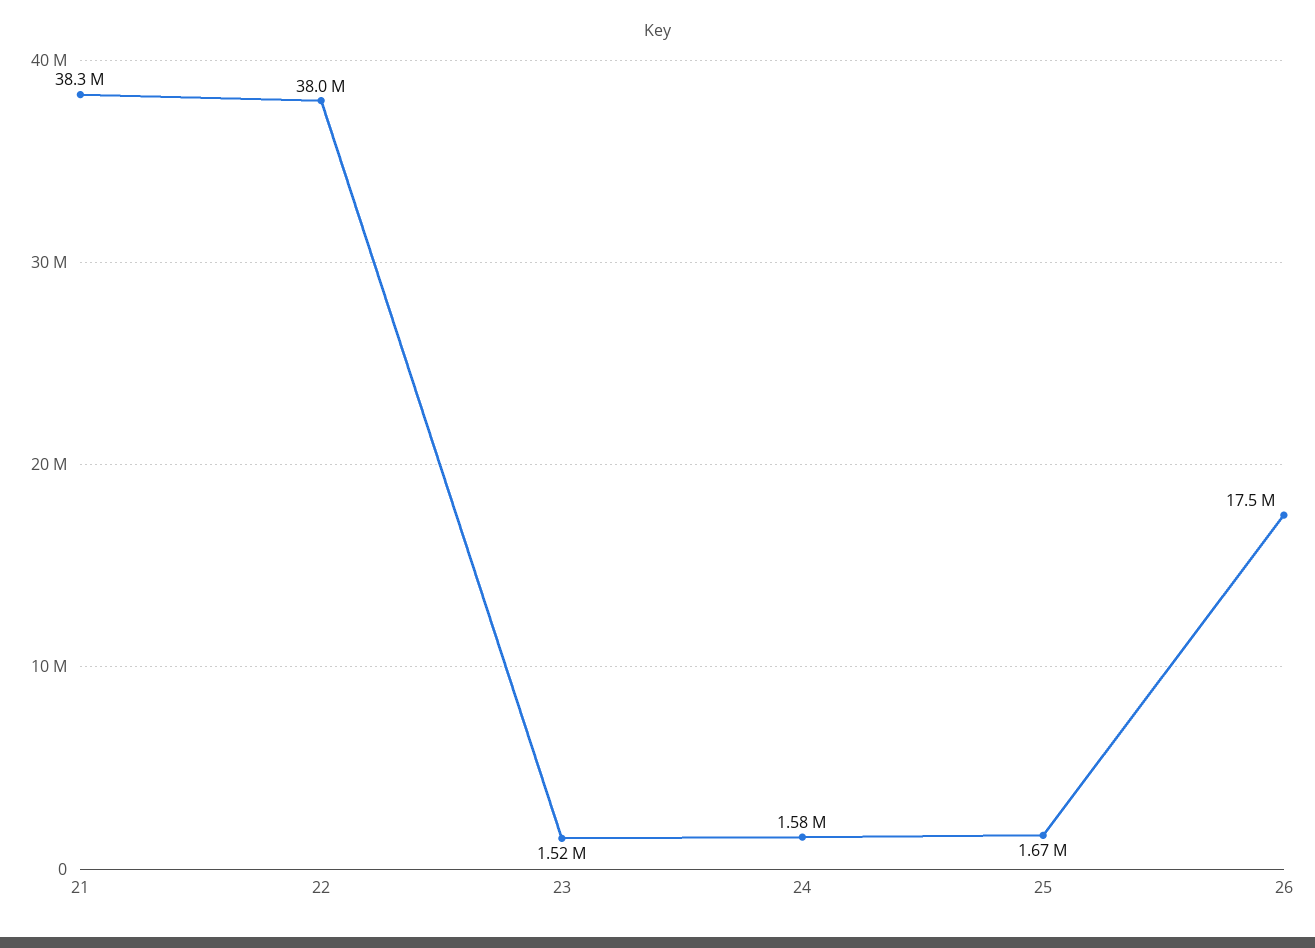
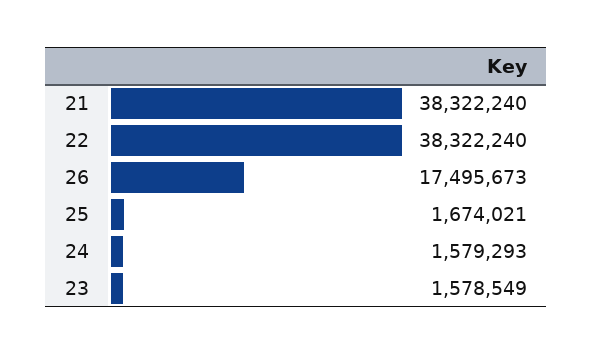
22: 38000000 -> 38322240
23: 1520000 -> 1578549

